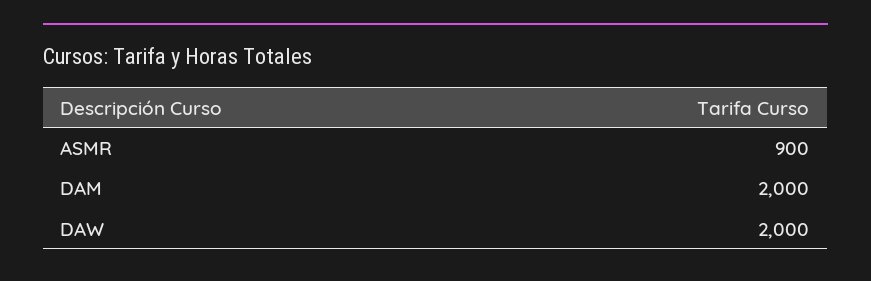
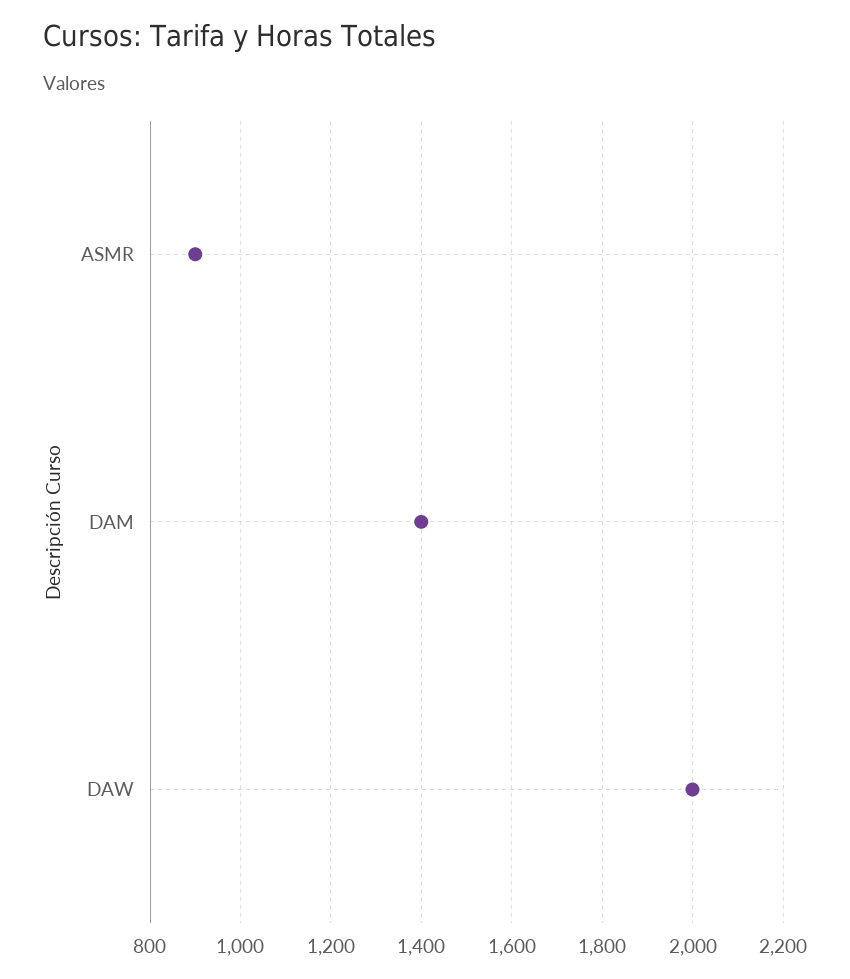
DAM: 2000 -> 1400

